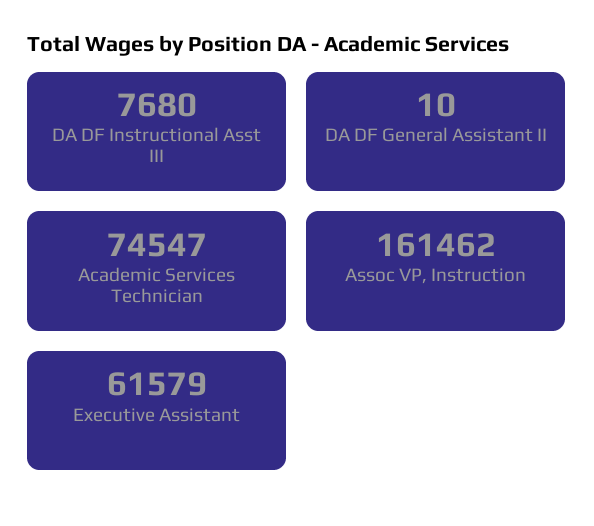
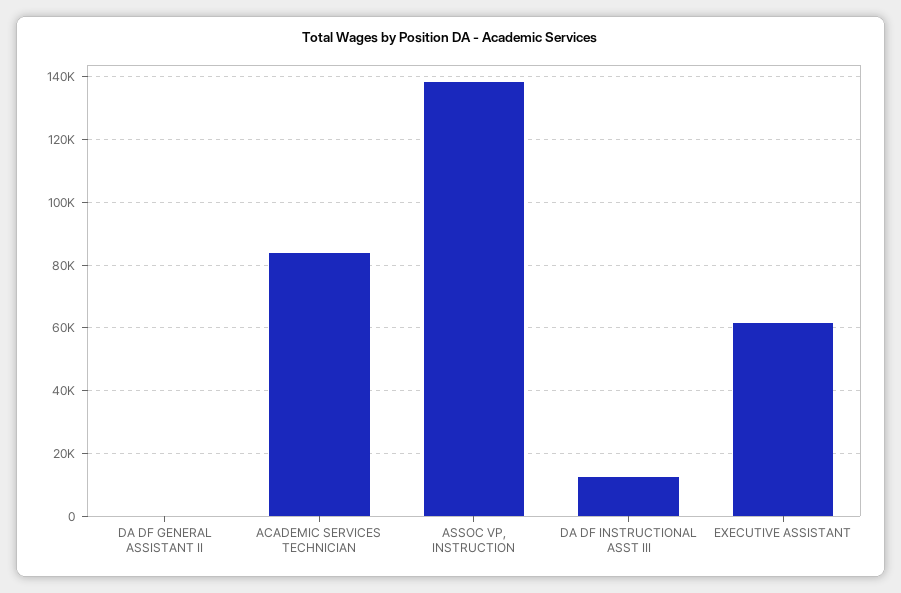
DA DF Instructional Asst III: 7680 -> 12000
Academic Services Technician: 74547 -> 84000
Assoc VP, Instruction: 161462 -> 138000

